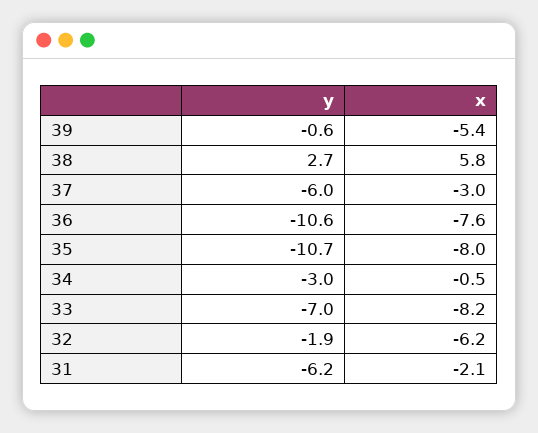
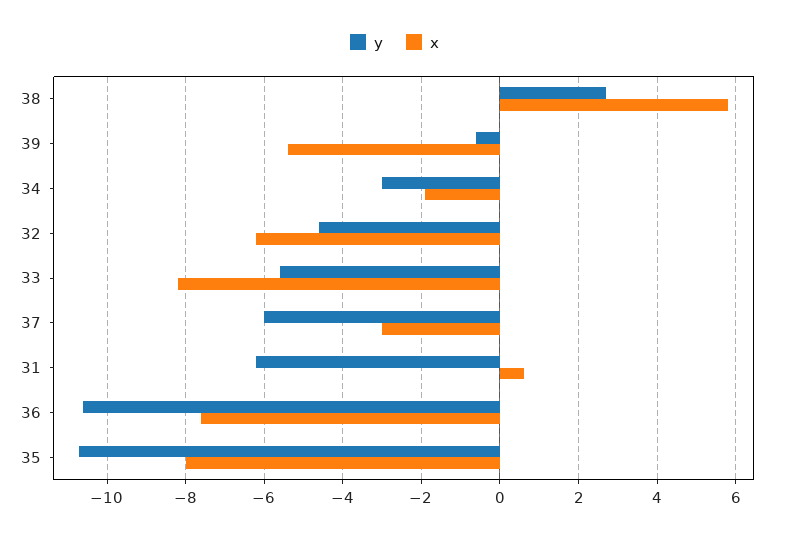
x, 34: -0.5 -> -2
y, 33: -7 -> -5.5
y, 32: -1.9 -> -4.5
x, 31: -2.1 -> 0.5

